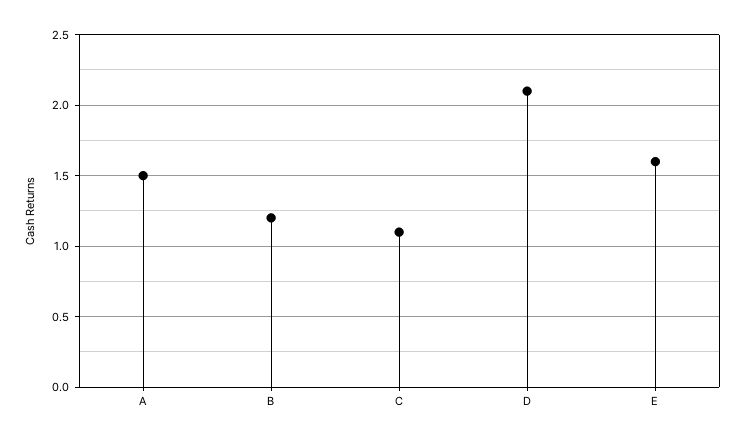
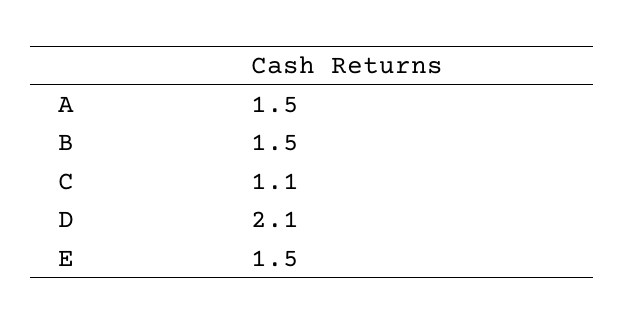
B: 1.2 -> 1.5
E: 1.6 -> 1.5

